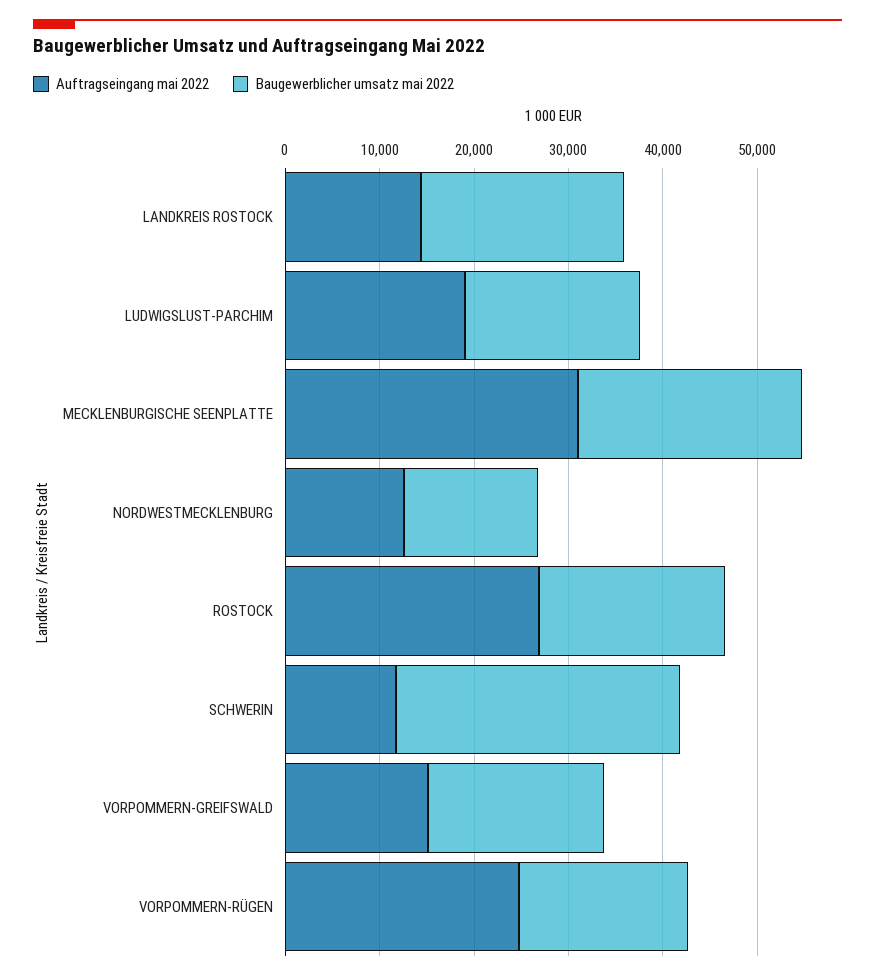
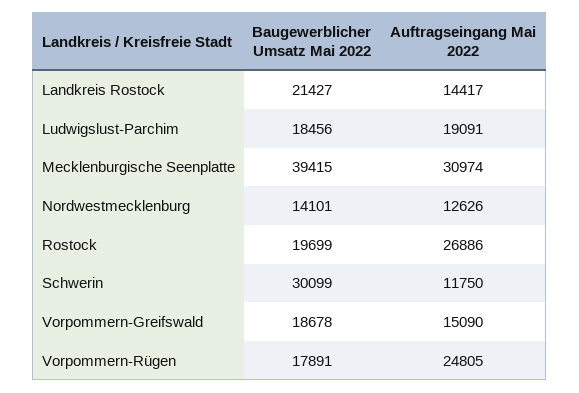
Baugewerblicher umsatz mai 2022, MECKLENBURGISCHE SEENPLATTE: 24000 -> 39415

